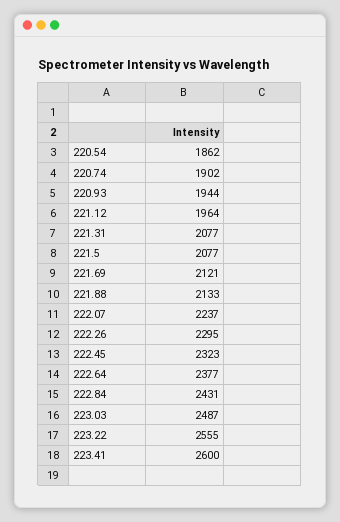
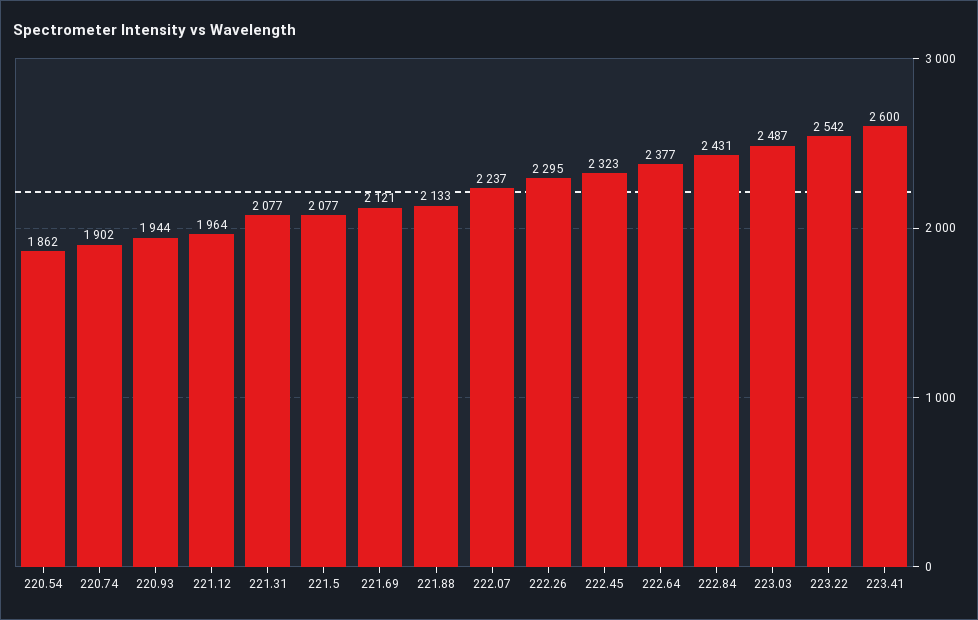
223.22: 2555 -> 2542

